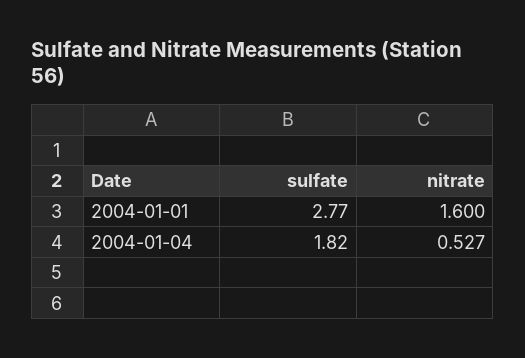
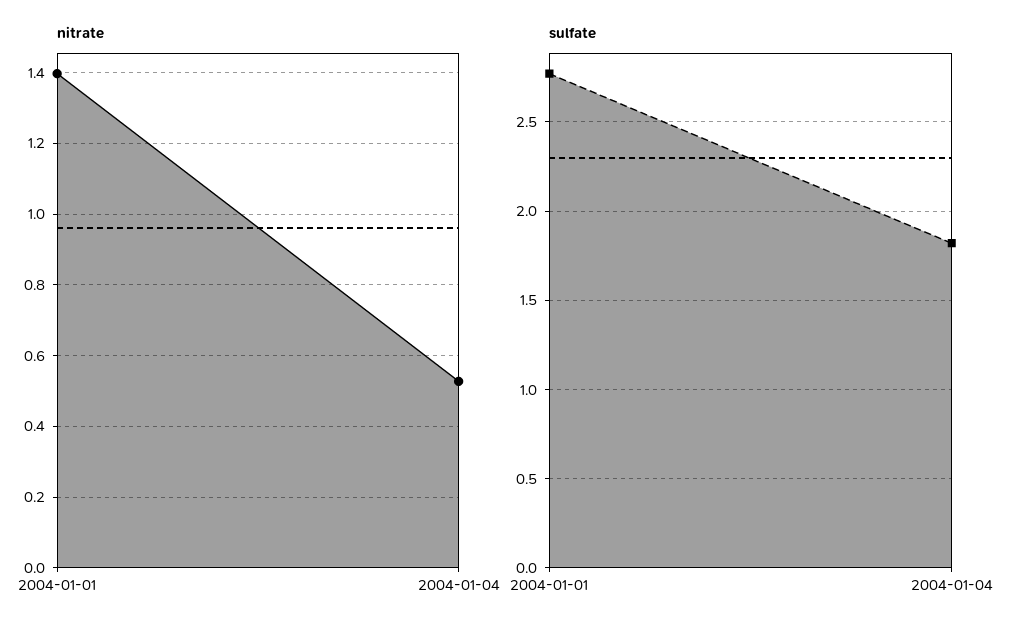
nitrate, 2004-01-01: 1.6 -> 1.4

